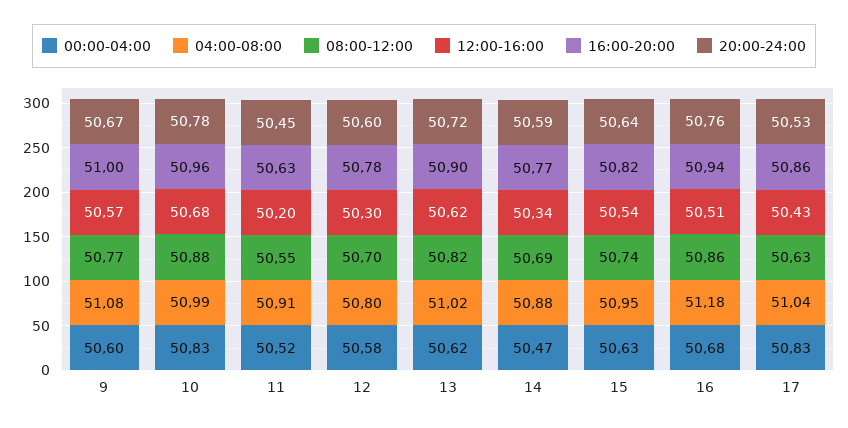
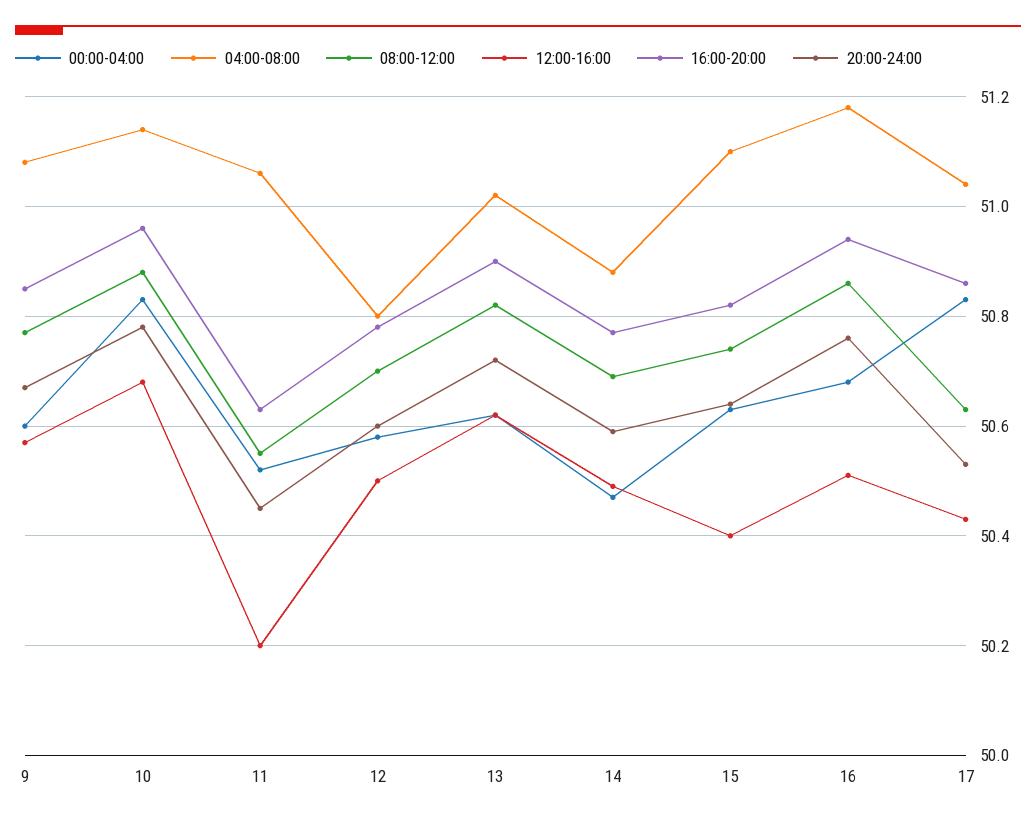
16:00-20:00, 9: 51 -> 50.85
04:00-08:00, 10: 50.99 -> 51.15
04:00-08:00, 11: 50.91 -> 51.05
12:00-16:00, 12: 50.3 -> 50.5
12:00-16:00, 14: 50.34 -> 50.5
04:00-08:00, 15: 50.95 -> 51.1
12:00-16:00, 15: 50.54 -> 50.4

